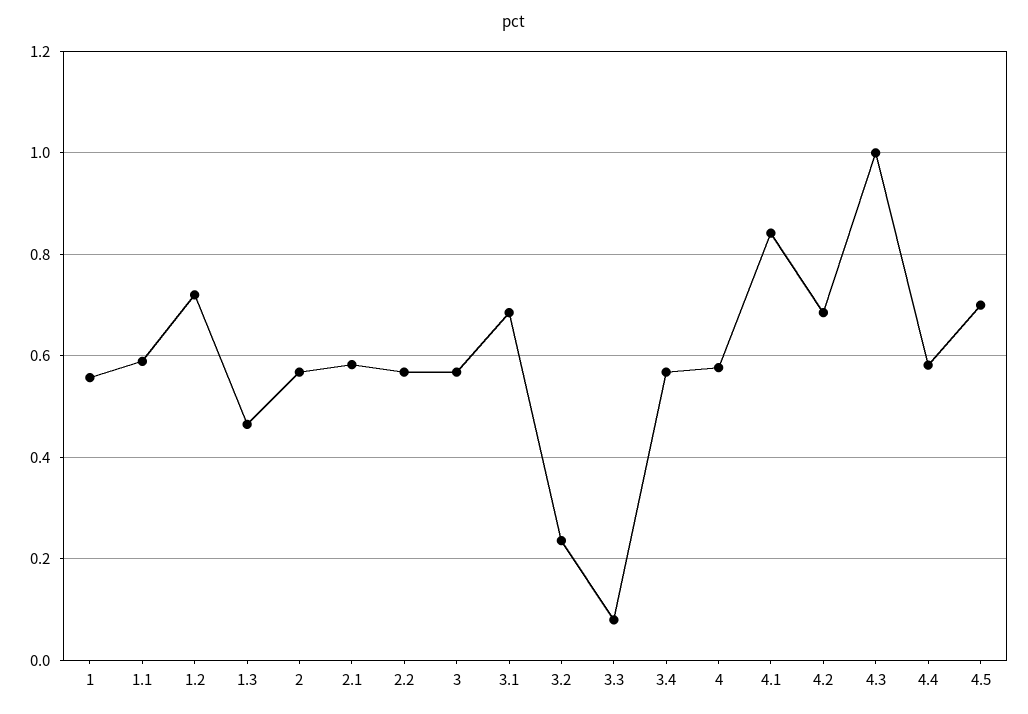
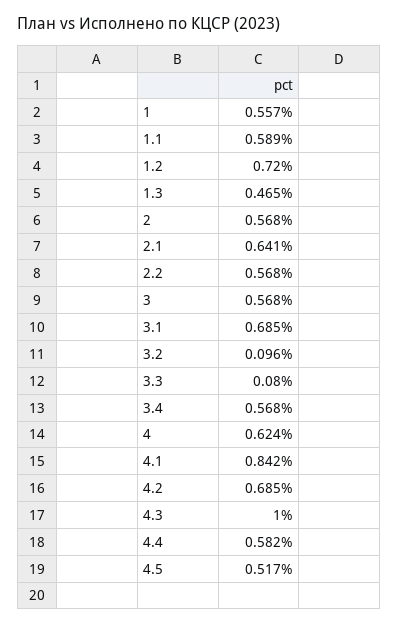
2.1: 0.58 -> 0.641
3.2: 0.24 -> 0.096
4: 0.58 -> 0.624
4.5: 0.7 -> 0.517

